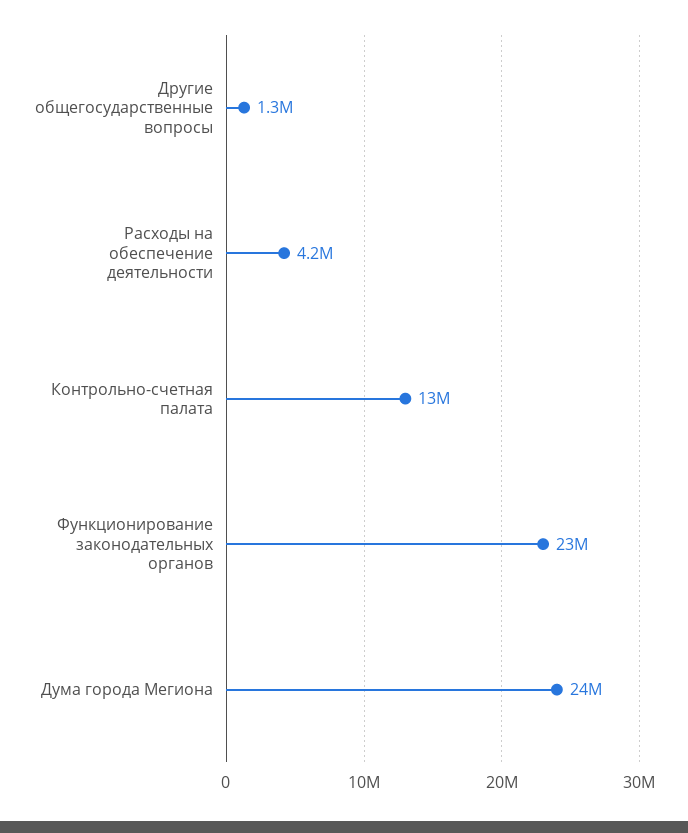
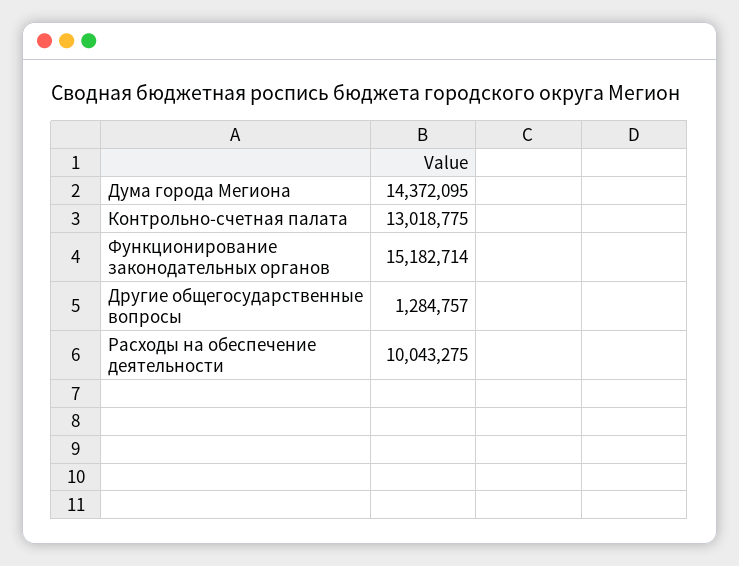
Расходы на обеспечение деятельности: 4200000 -> 10043275
Функционирование законодательных органов: 23000000 -> 15182714
Дума города Мегиона: 24000000 -> 14372095

